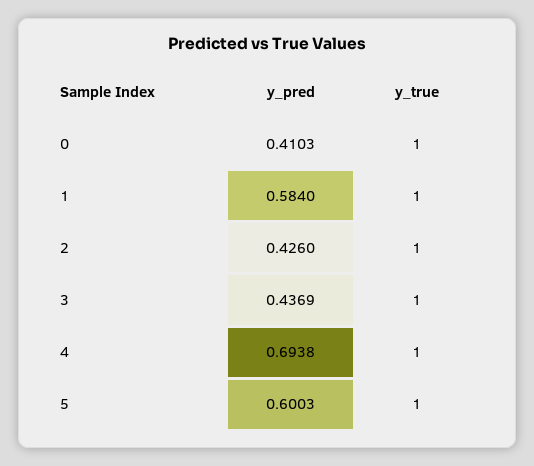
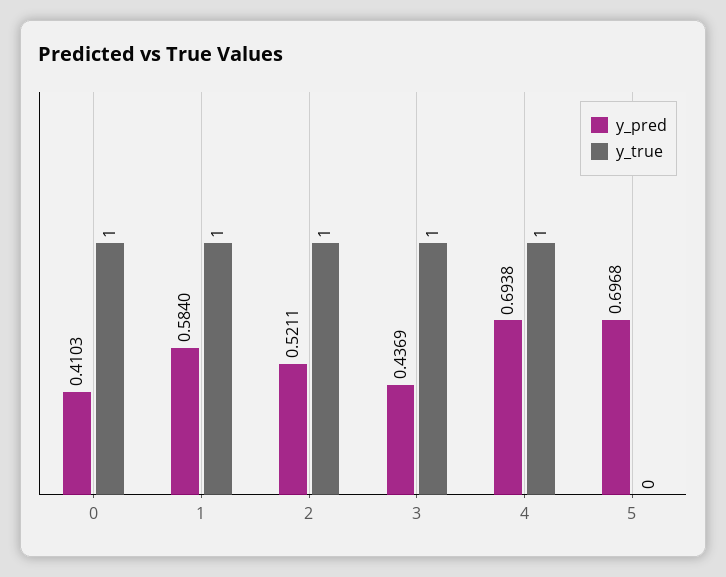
y_pred, 2: 0.426 -> 0.5211
y_pred, 5: 0.6003 -> 0.6968
y_true, 5: 1 -> 0

